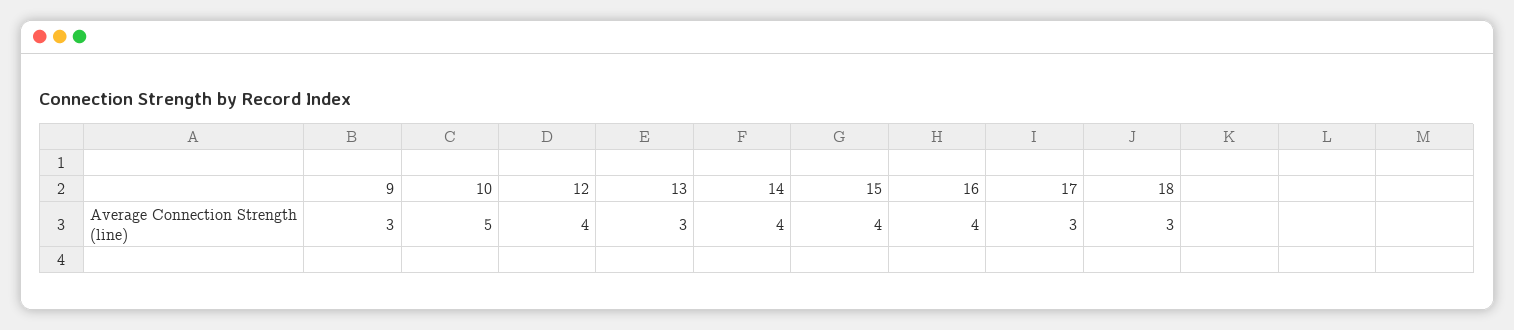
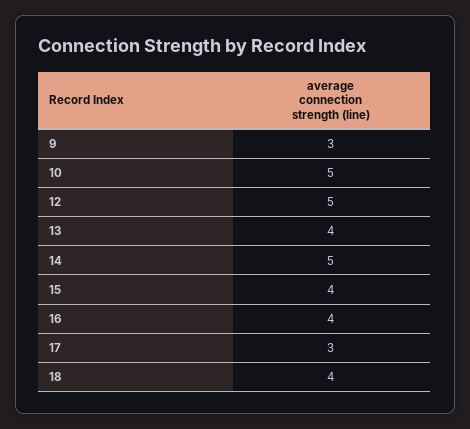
12: 4 -> 5
13: 3 -> 4
14: 4 -> 5
18: 3 -> 4

